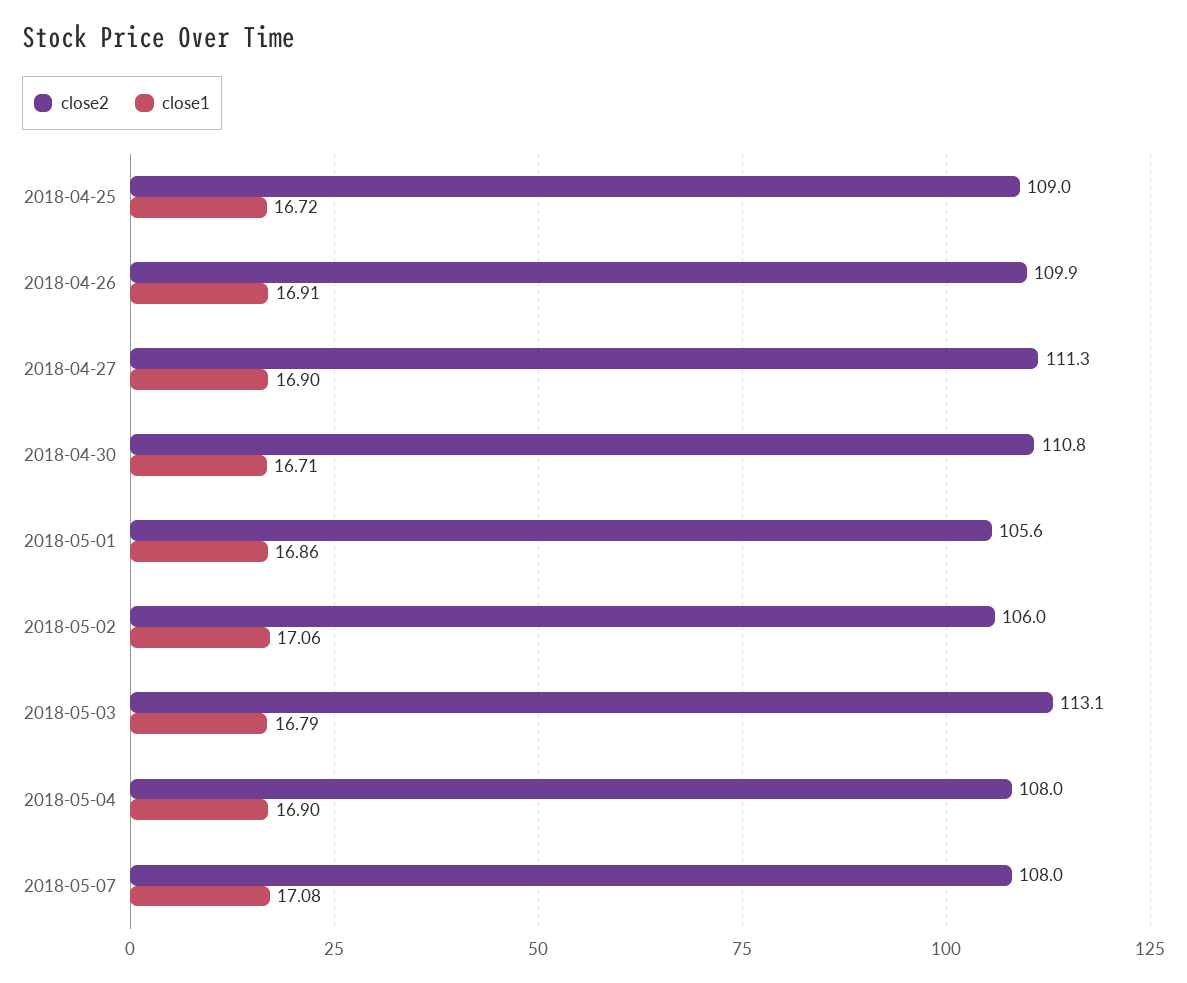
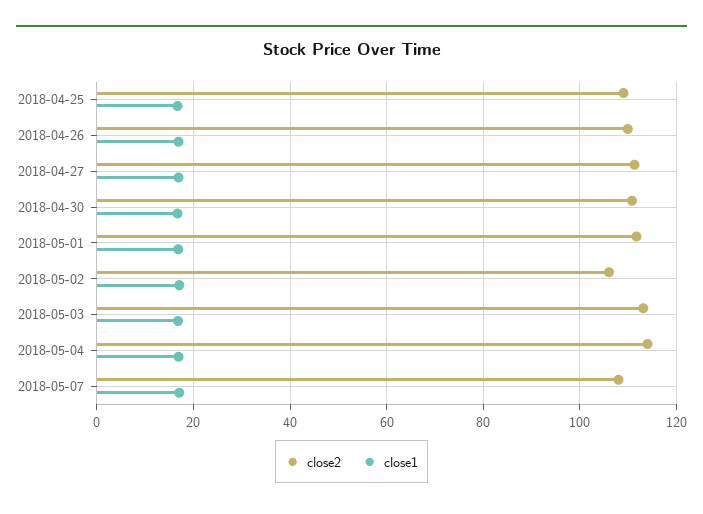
close2, 2018-05-01: 105.6 -> 112
close2, 2018-05-04: 108 -> 114

